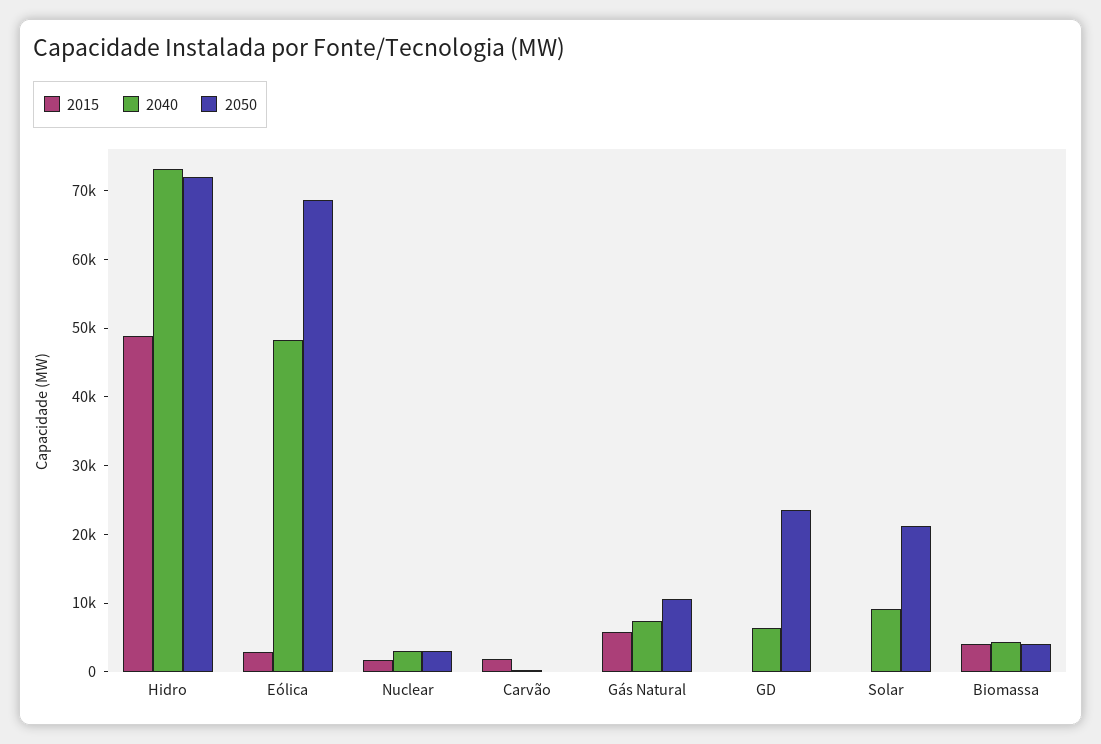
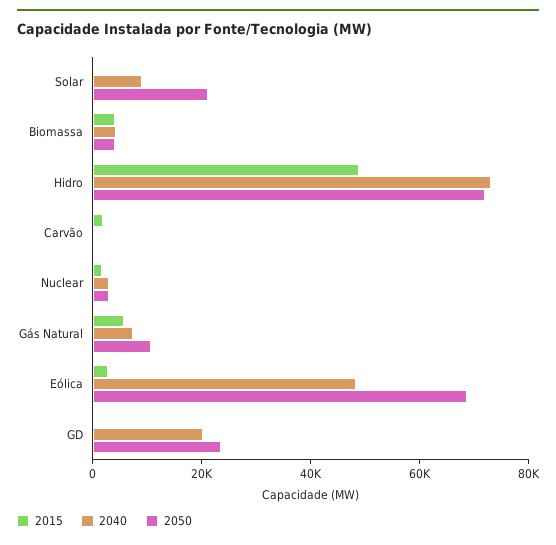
2040, GD: 6000 -> 20000

